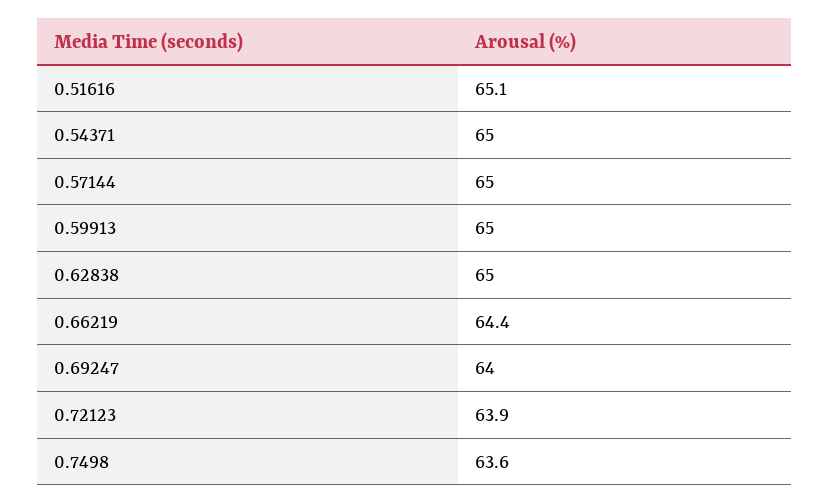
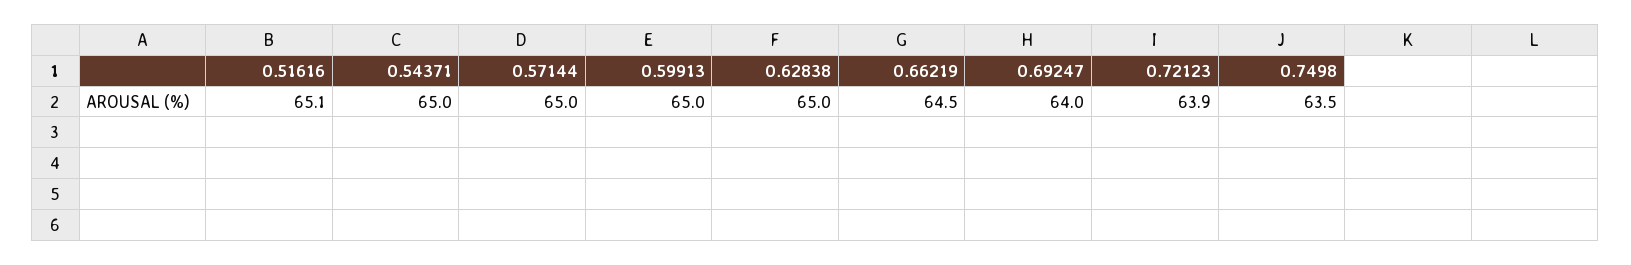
0.66219: 64.4 -> 64.5
0.7498: 63.6 -> 63.5

